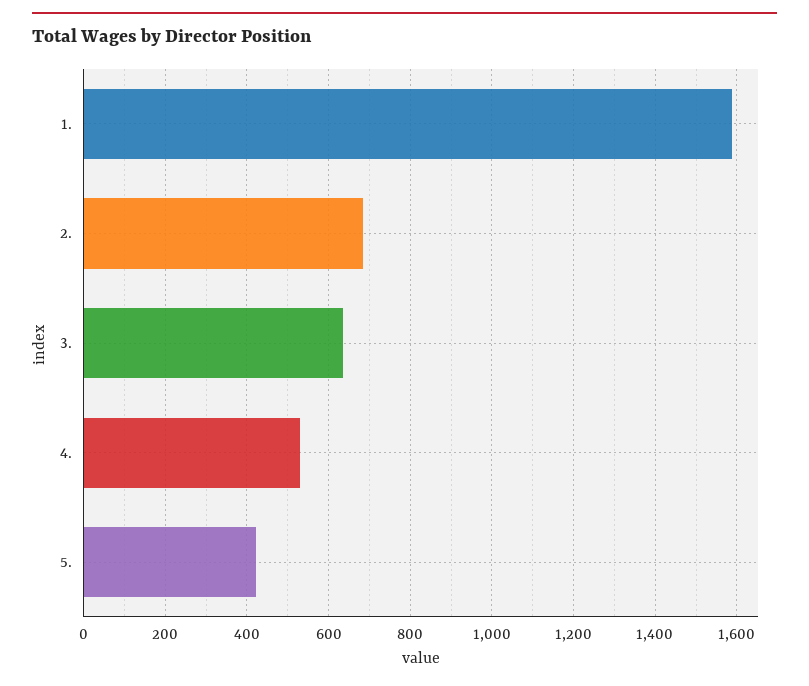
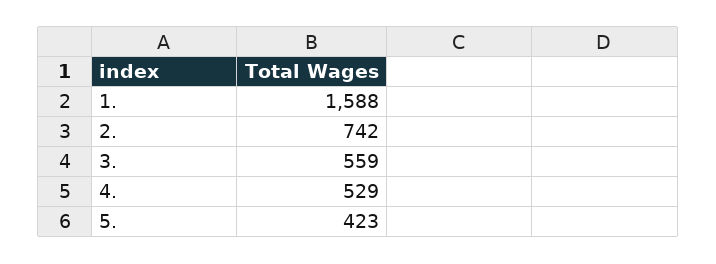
2.: 680 -> 742
3.: 640 -> 559

